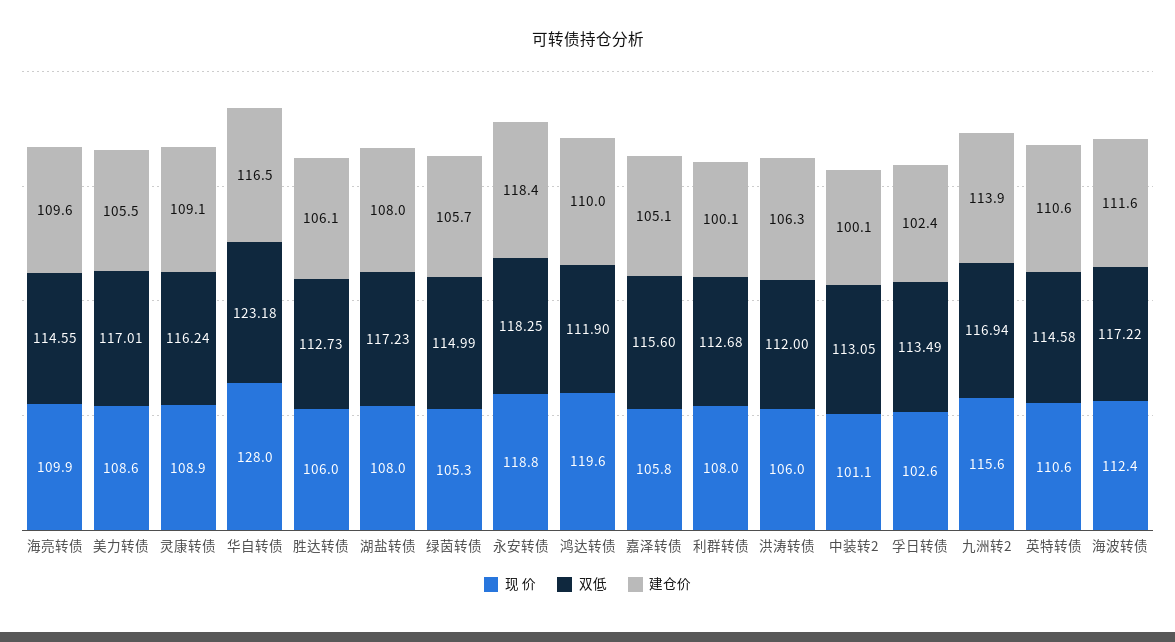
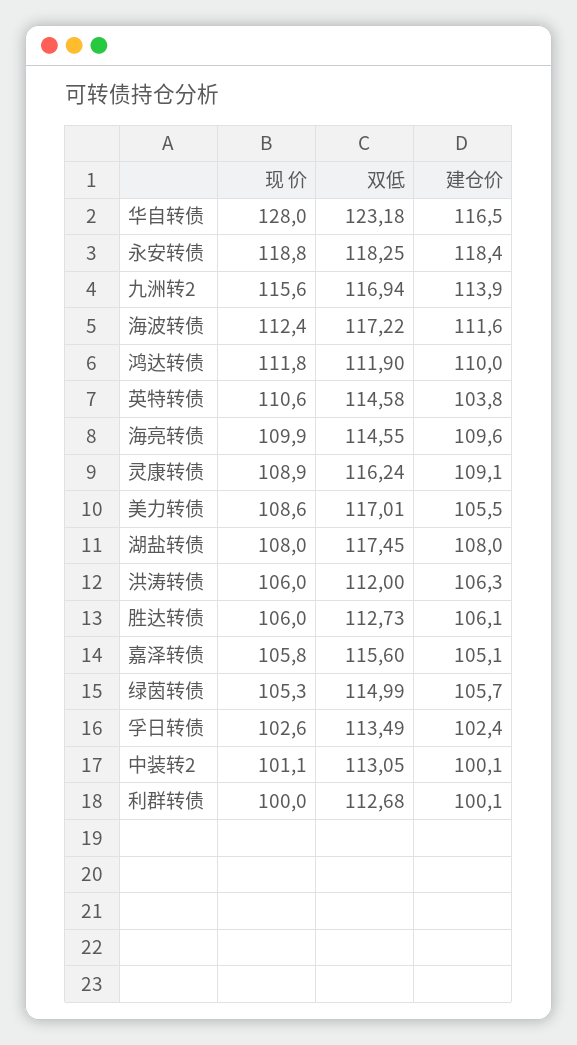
双低, 湖盐转债: 117.23 -> 117.45
现 价, 鸿达转债: 119.6 -> 111.8
现 价, 利群转债: 108 -> 100
建仓价, 英特转债: 110.6 -> 103.8

